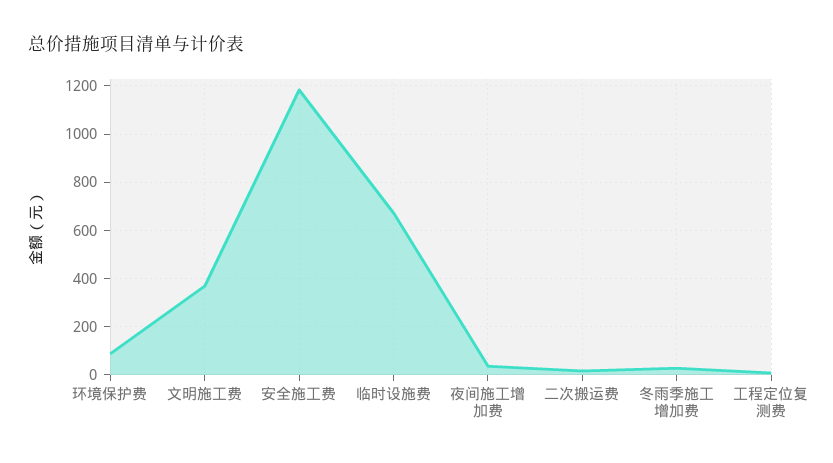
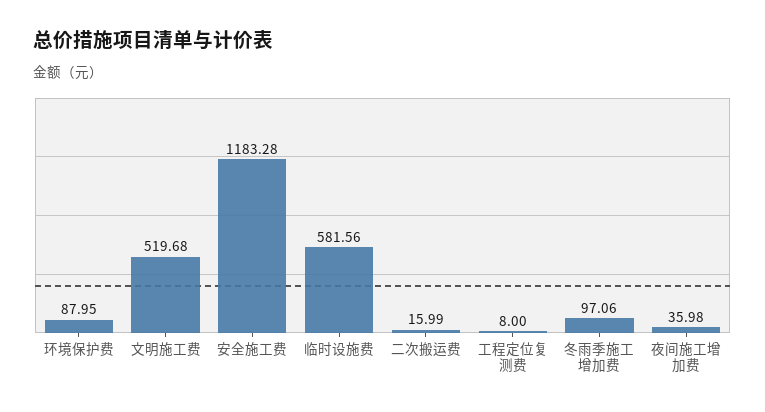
文明施工费: 375 -> 519.68
临时设施费: 675 -> 581.56
冬雨季施工增加费: 25 -> 97.06

